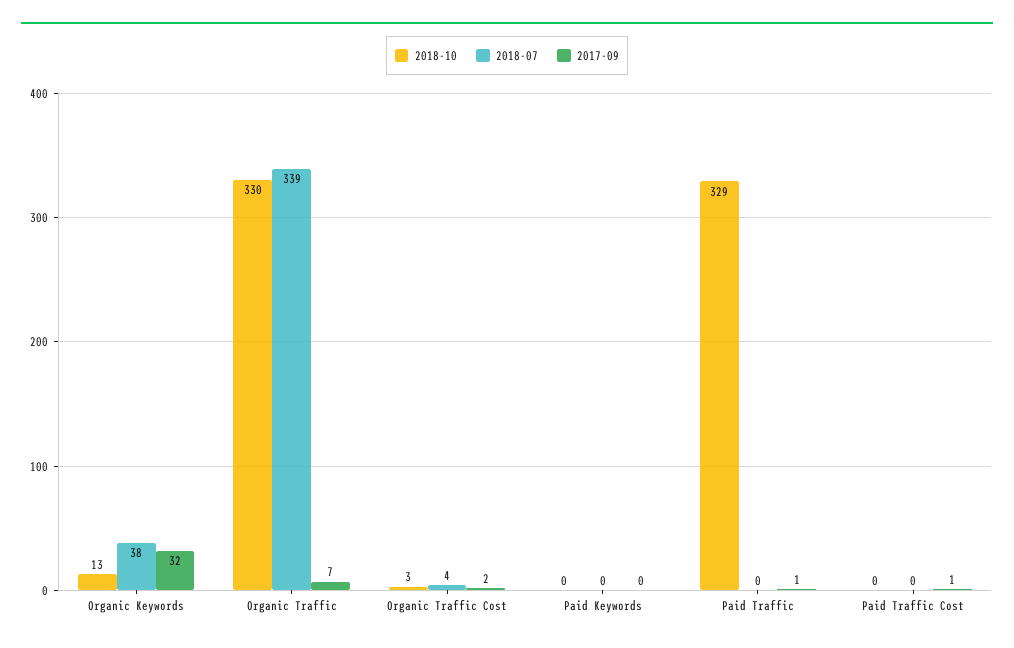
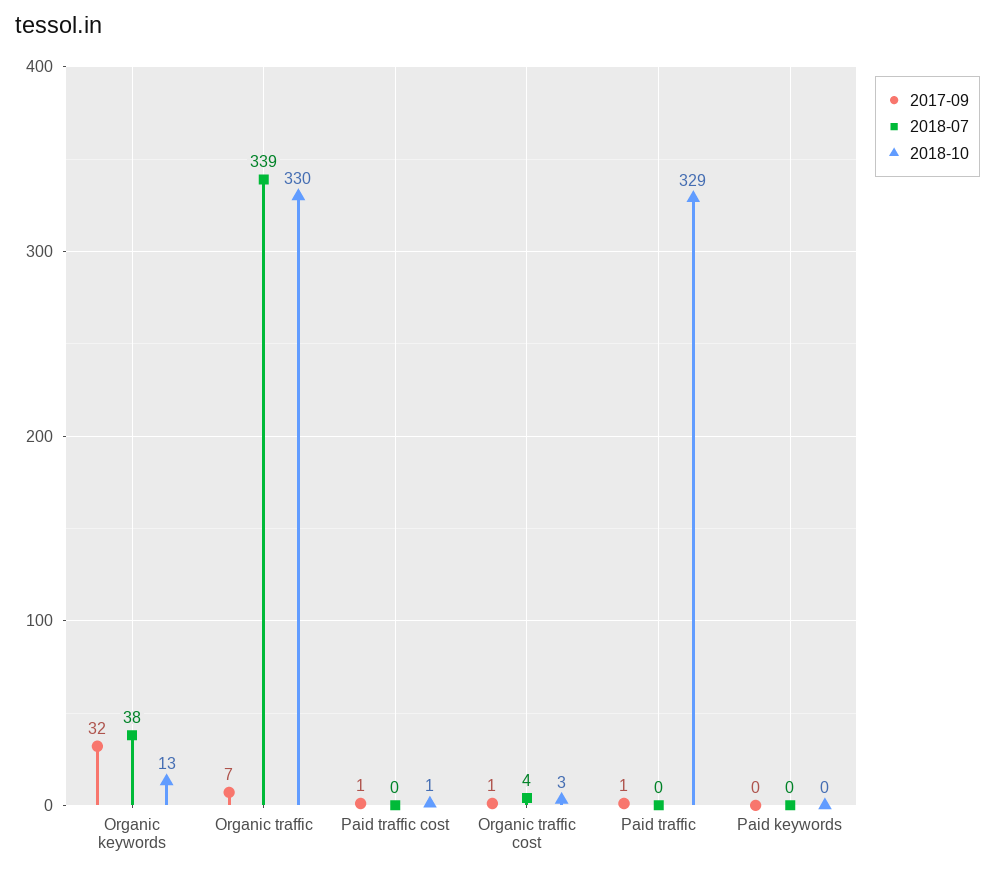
2017-09, Organic Traffic Cost: 2 -> 1
2018-10, Paid Traffic Cost: 0 -> 1

